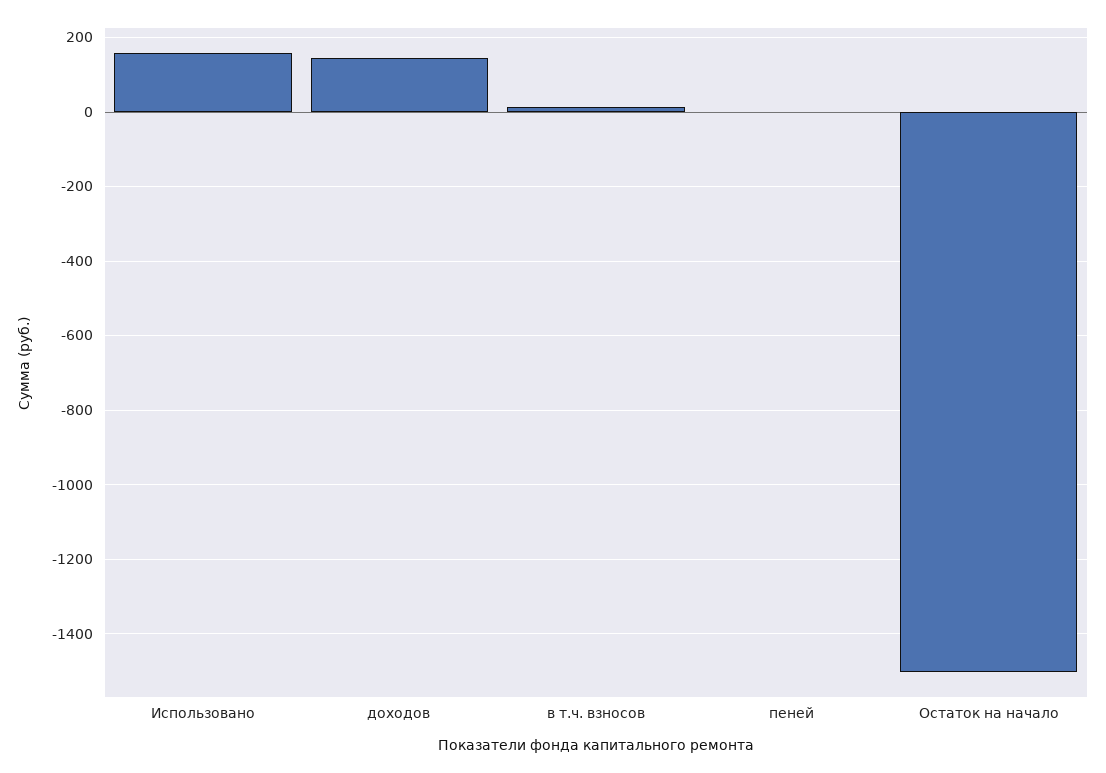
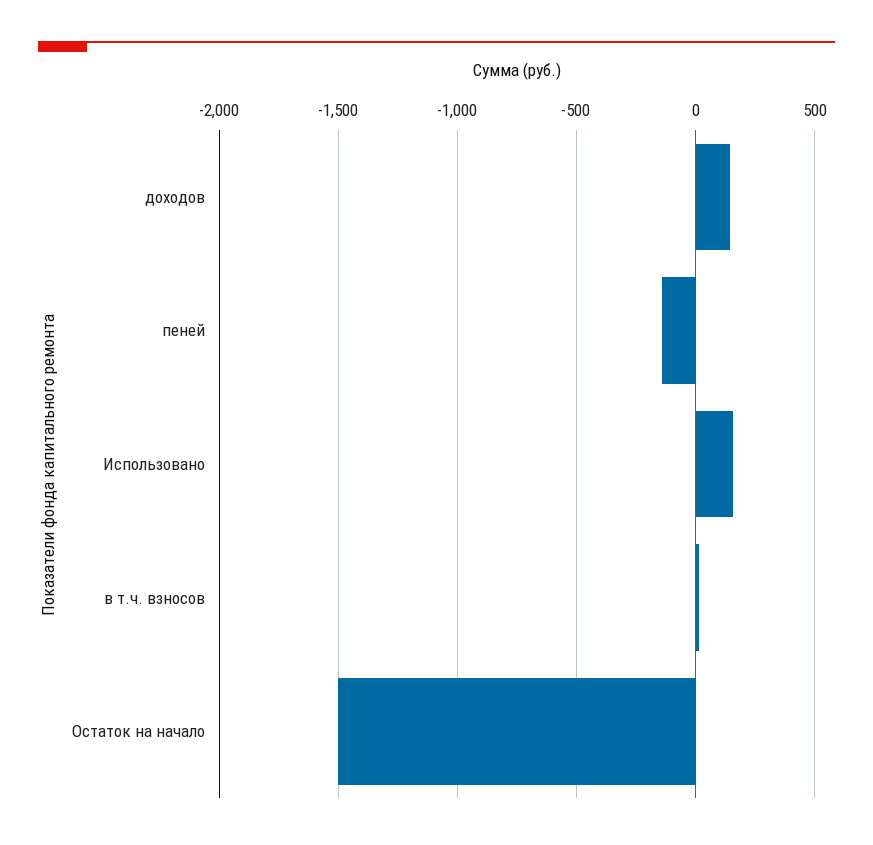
пеней: 0 -> -150

